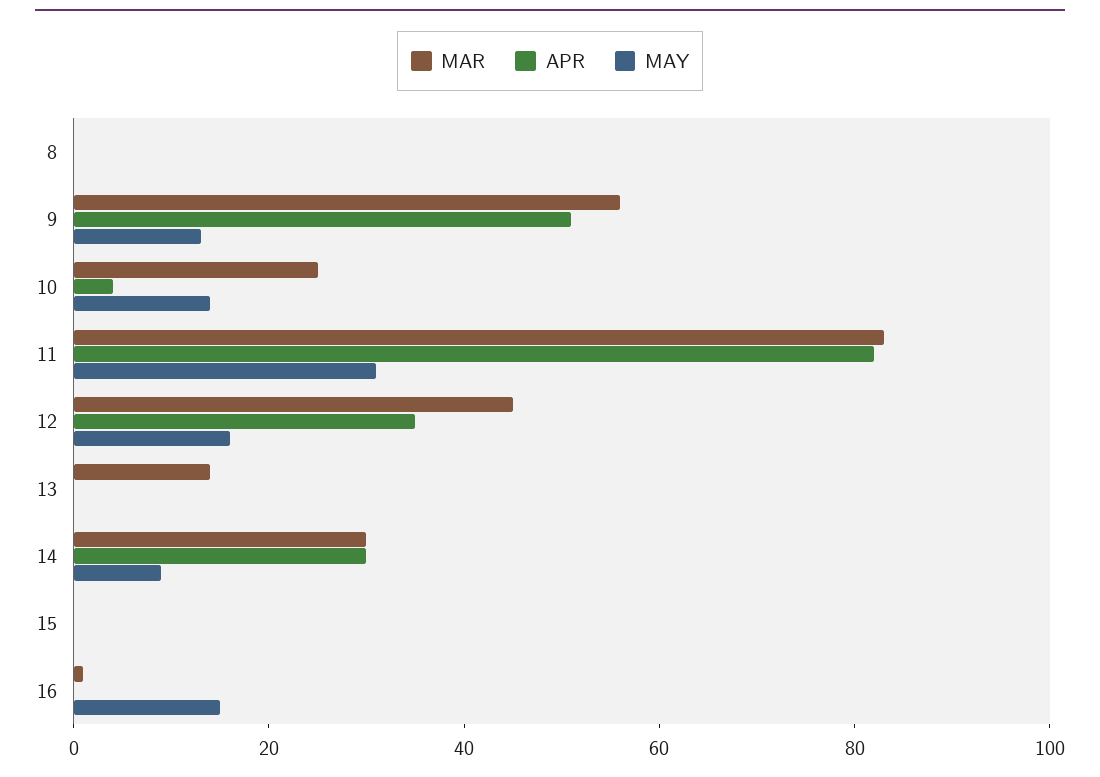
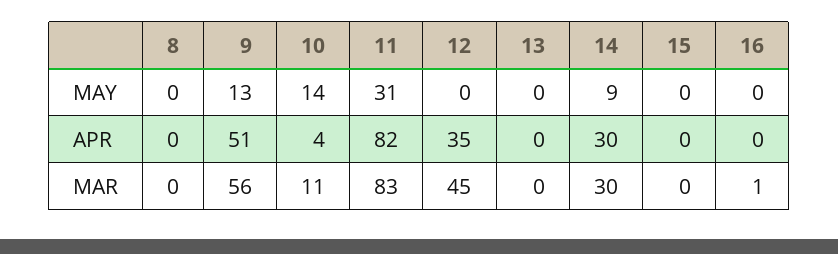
MAR, 10: 25 -> 11
MAY, 12: 15 -> 0
MAR, 13: 15 -> 0
MAY, 16: 15 -> 0

